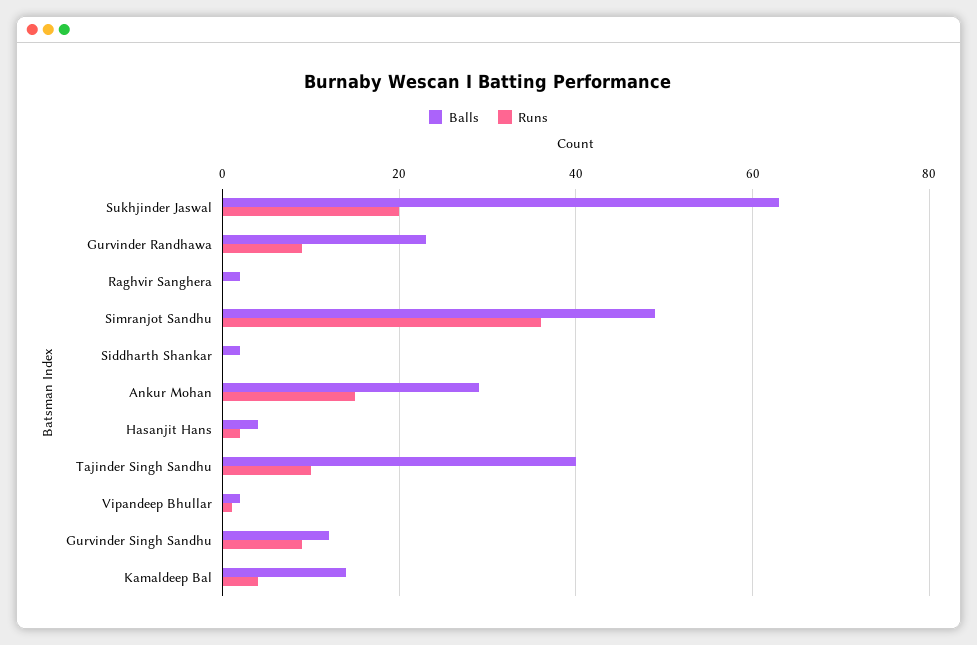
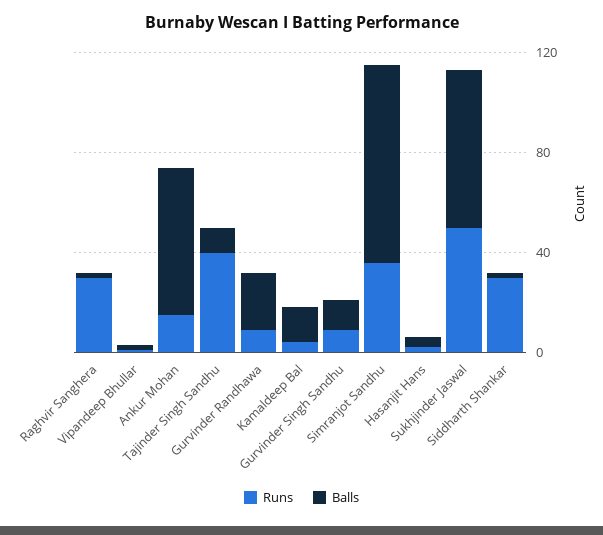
Runs, Sukhjinder Jaswal: 20 -> 50
Runs, Raghvir Sanghera: 0 -> 30
Balls, Simranjot Sandhu: 50 -> 80
Runs, Siddharth Shankar: 0 -> 30
Balls, Ankur Mohan: 30 -> 60
Balls, Tajinder Singh Sandhu: 40 -> 10
Runs, Tajinder Singh Sandhu: 10 -> 40

